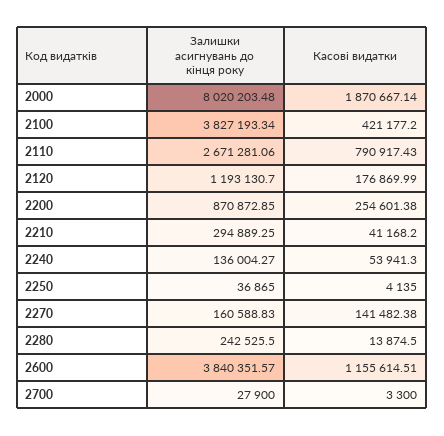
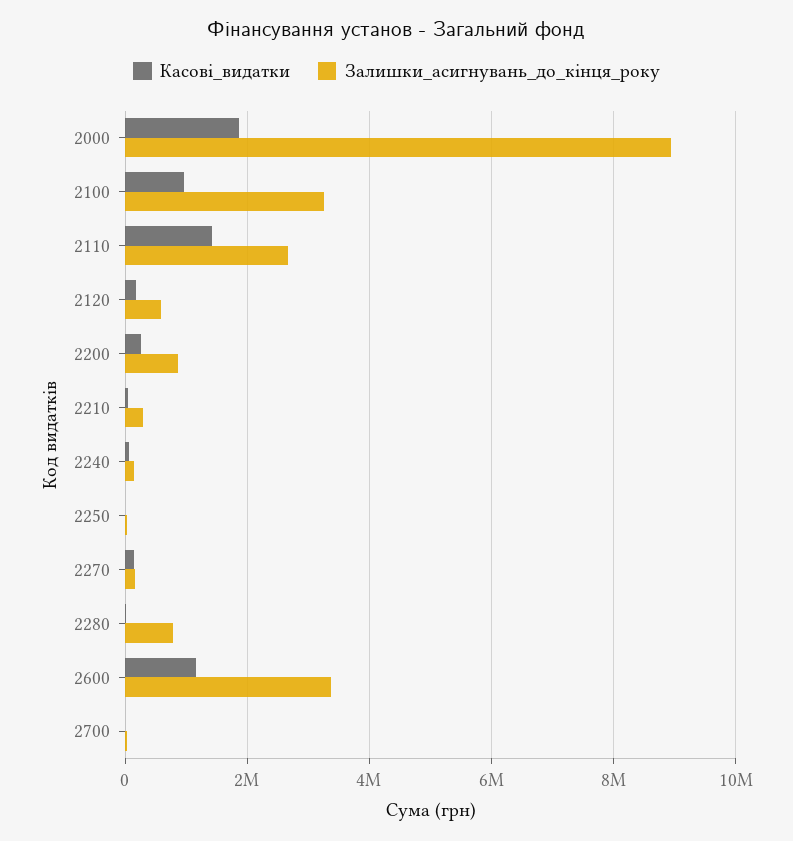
Залишки асигнувань до кінця року, 2000: 8020203.48 -> 9000000
Залишки асигнувань до кінця року, 2100: 3827193.34 -> 3200000
Касові видатки, 2100: 421177.2 -> 1000000
Касові видатки, 2110: 790917.43 -> 1400000
Залишки асигнувань до кінця року, 2120: 1193130.7 -> 600000
Залишки асигнувань до кінця року, 2280: 242525.5 -> 800000
Залишки асигнувань до кінця року, 2600: 3840351.57 -> 3400000

